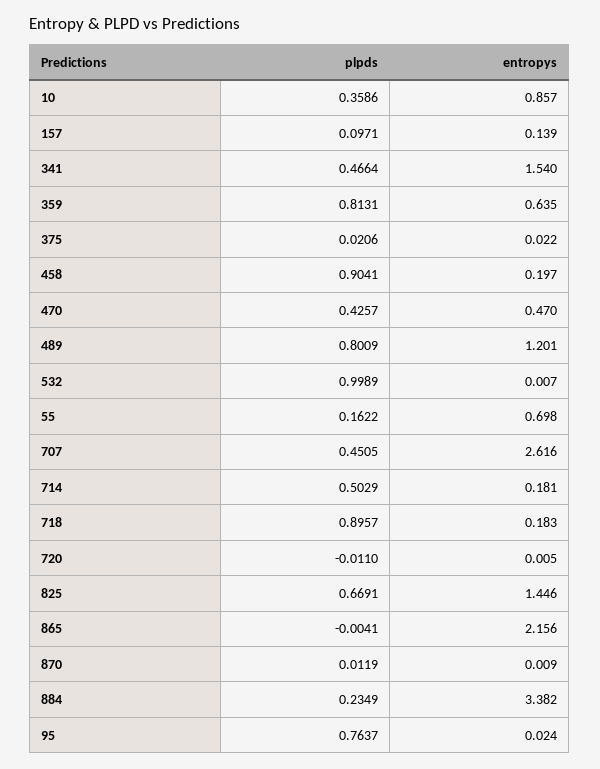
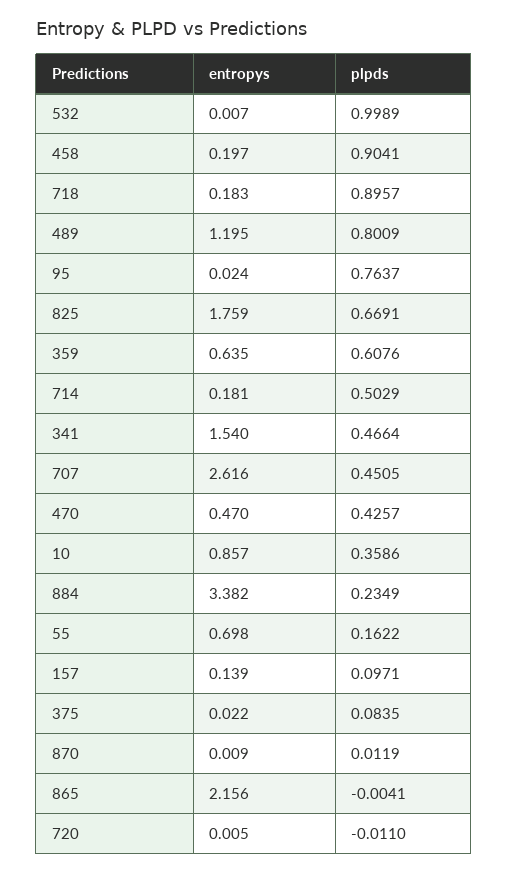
plpds, 359: 0.8131 -> 0.6076
plpds, 375: 0.0206 -> 0.0835
entropys, 489: 1.201 -> 1.195
entropys, 825: 1.446 -> 1.759

